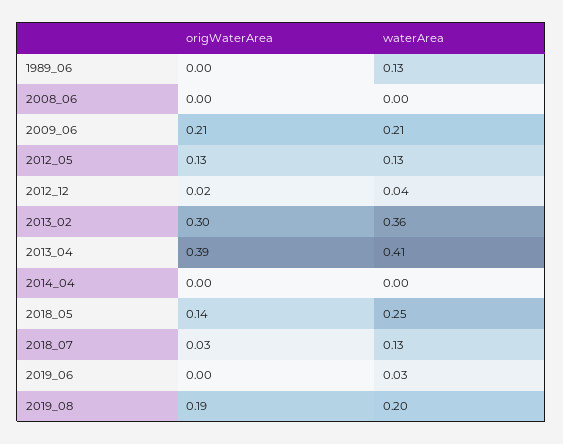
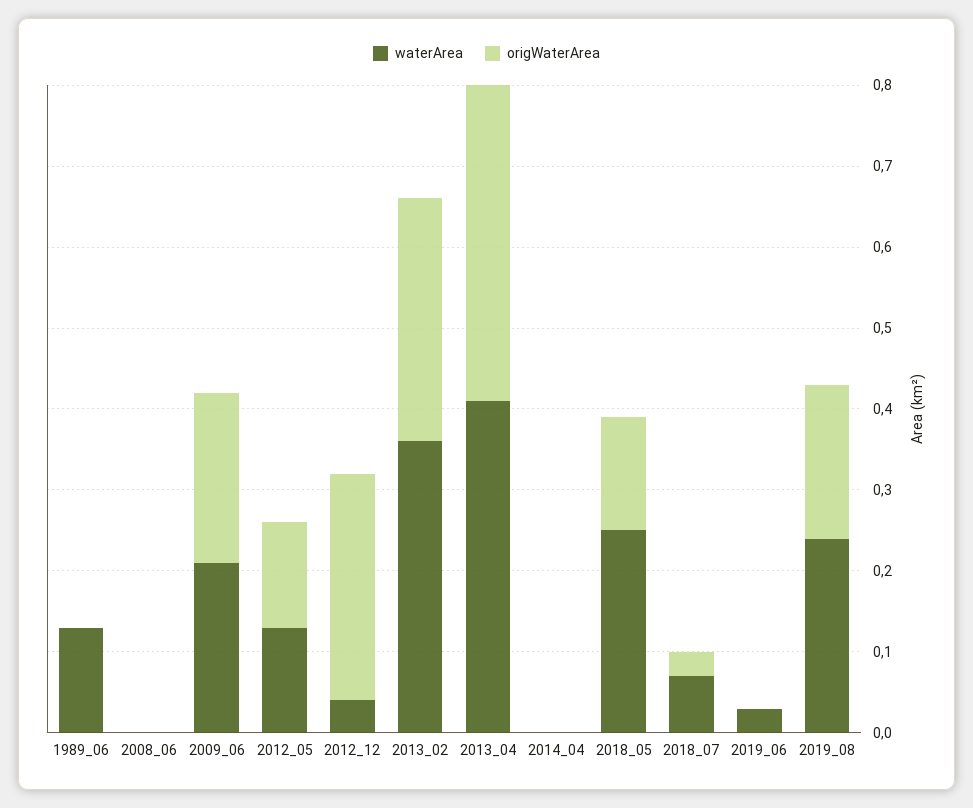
origWaterArea, 2012_12: 0.02 -> 0.28
waterArea, 2018_07: 0.13 -> 0.07
waterArea, 2019_08: 0.2 -> 0.24

